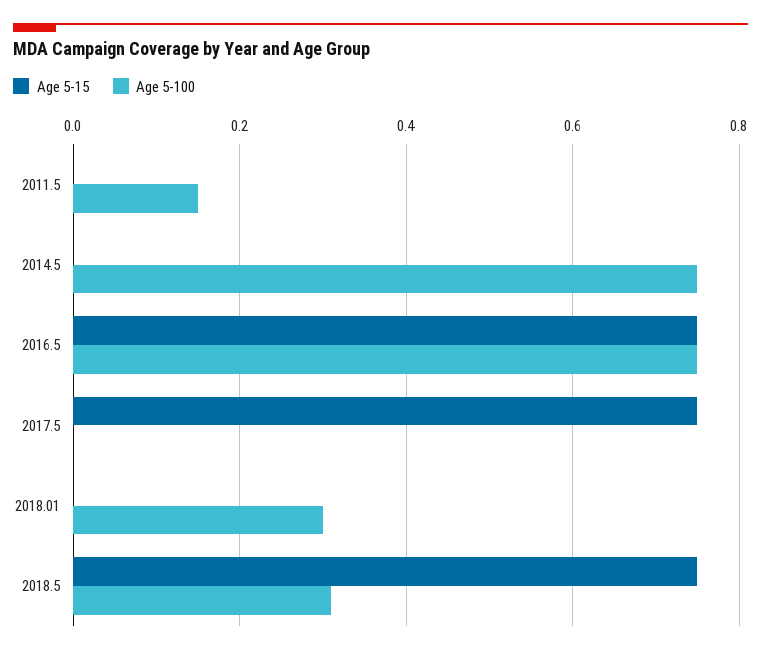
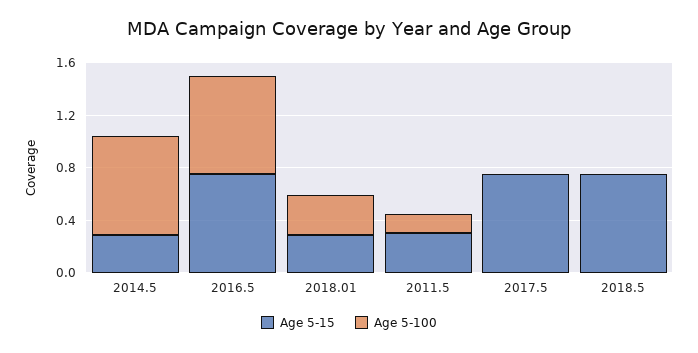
Age 5-15, 2011.5: 0 -> 0.3
Age 5-15, 2014.5: 0 -> 0.3
Age 5-15, 2018.01: 0 -> 0.3
Age 5-100, 2018.5: 0.3 -> 0

